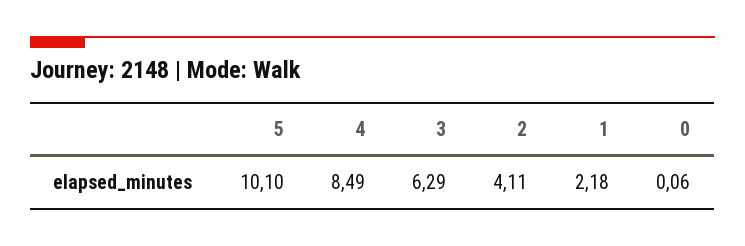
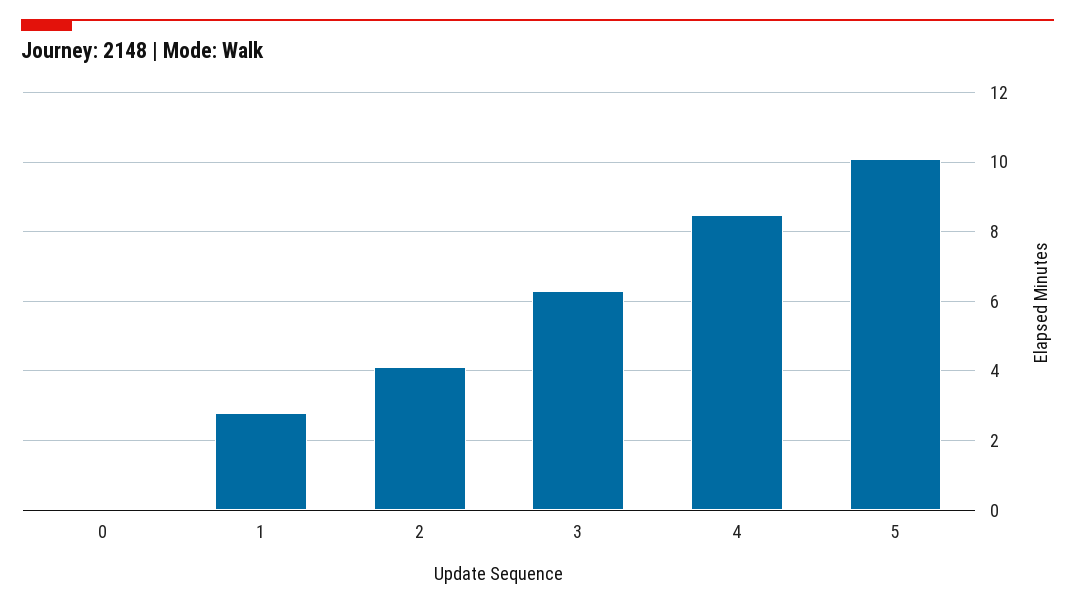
1: 2.18 -> 2.8

